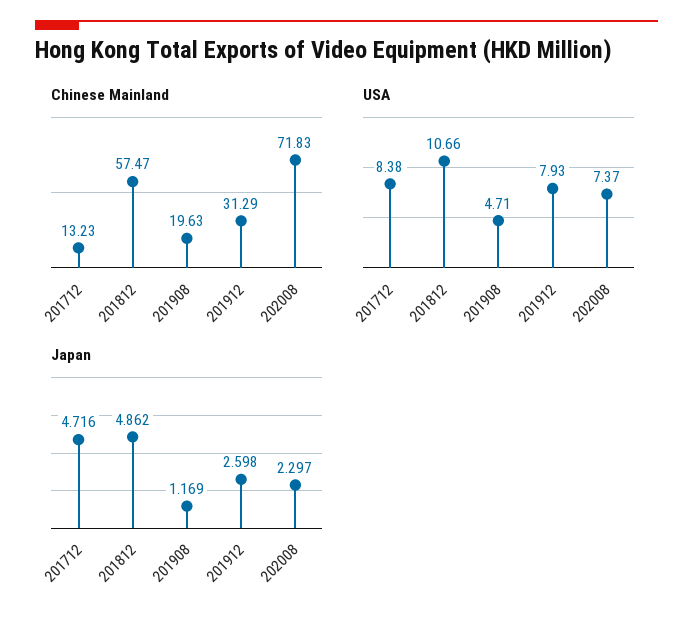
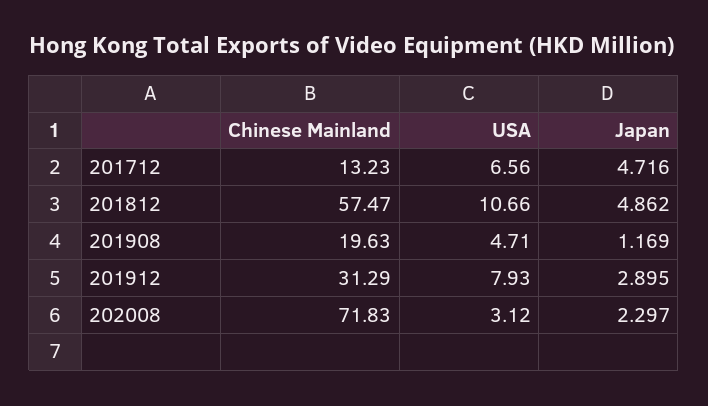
USA, 201712: 8.38 -> 6.56
USA, 202008: 7.37 -> 3.12
Japan, 201912: 2.598 -> 2.895

